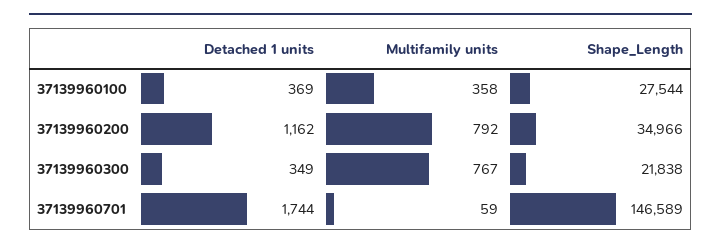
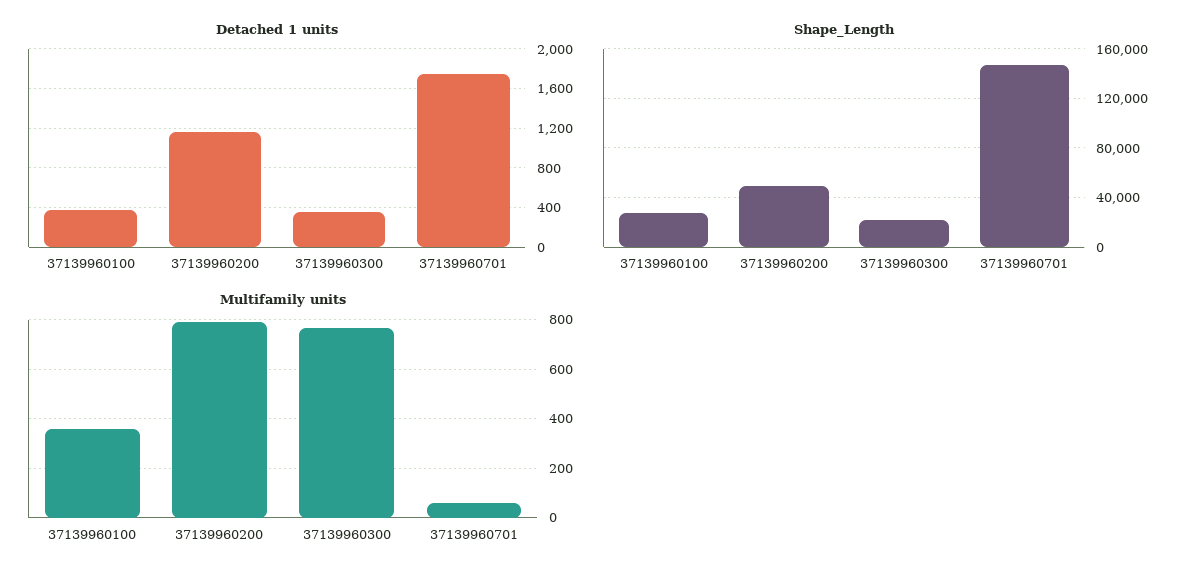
Shape_Length, 37139960200: 34966 -> 50000

